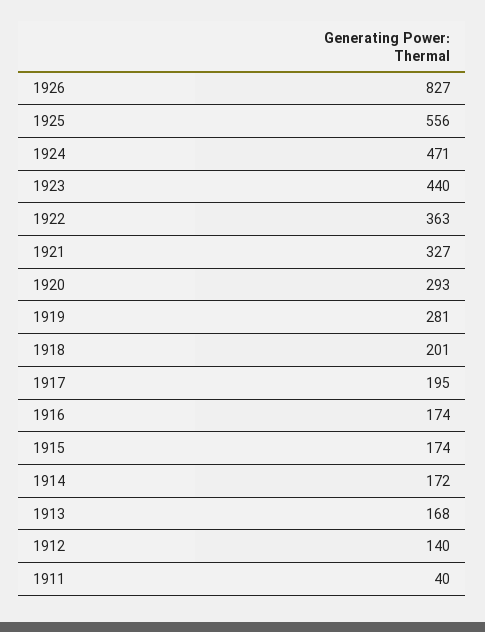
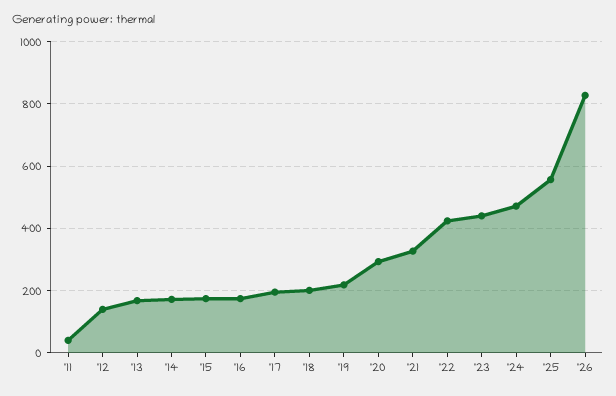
1922: 363 -> 420
1919: 281 -> 220

